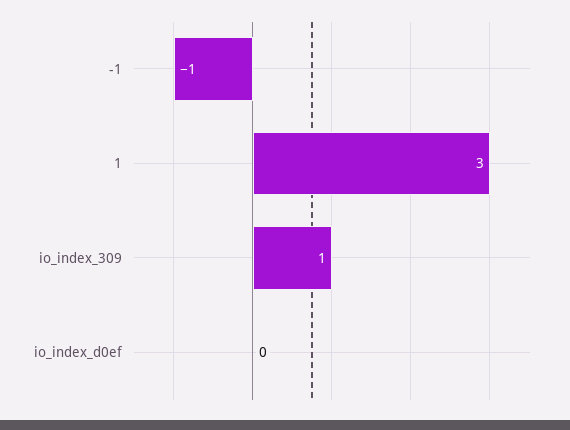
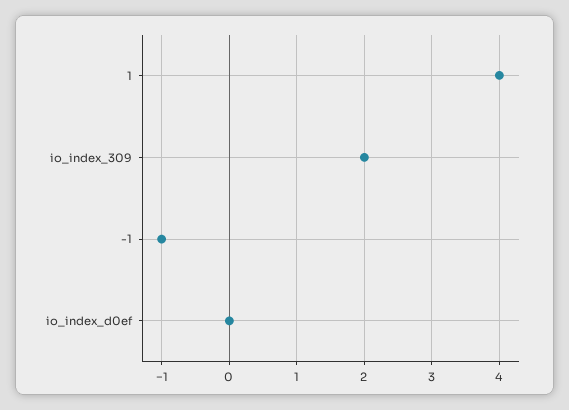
1: 3 -> 4
io_index_309: 1 -> 2

